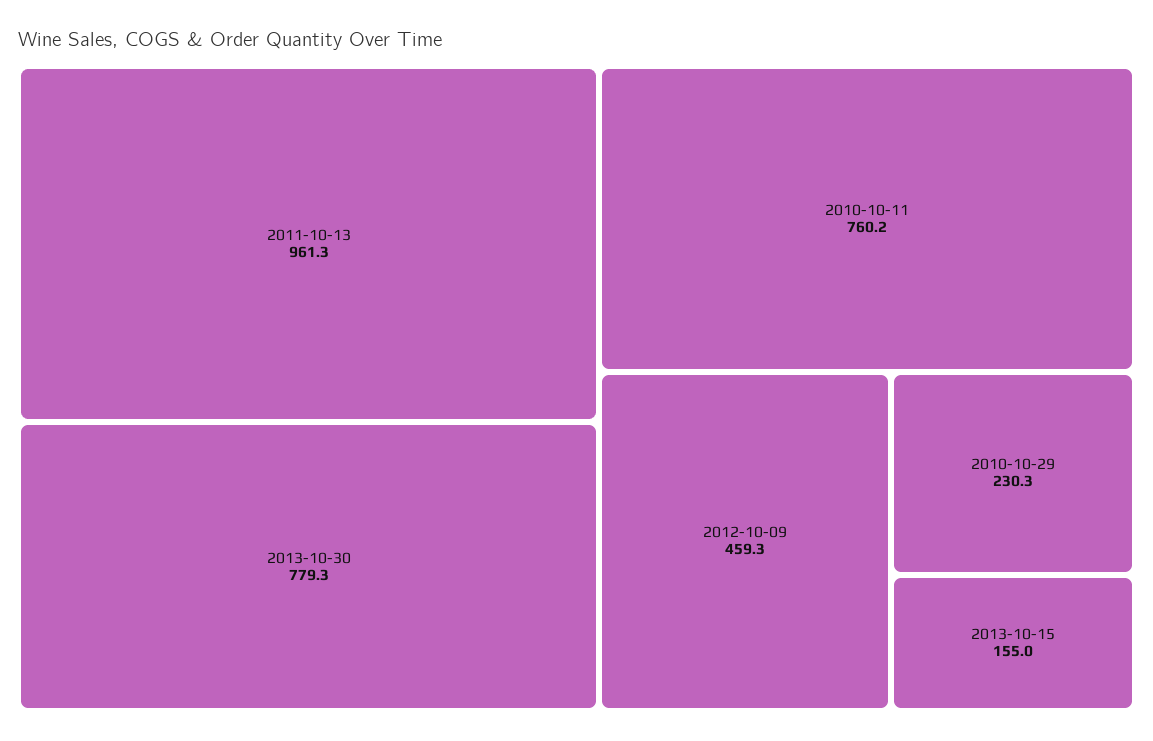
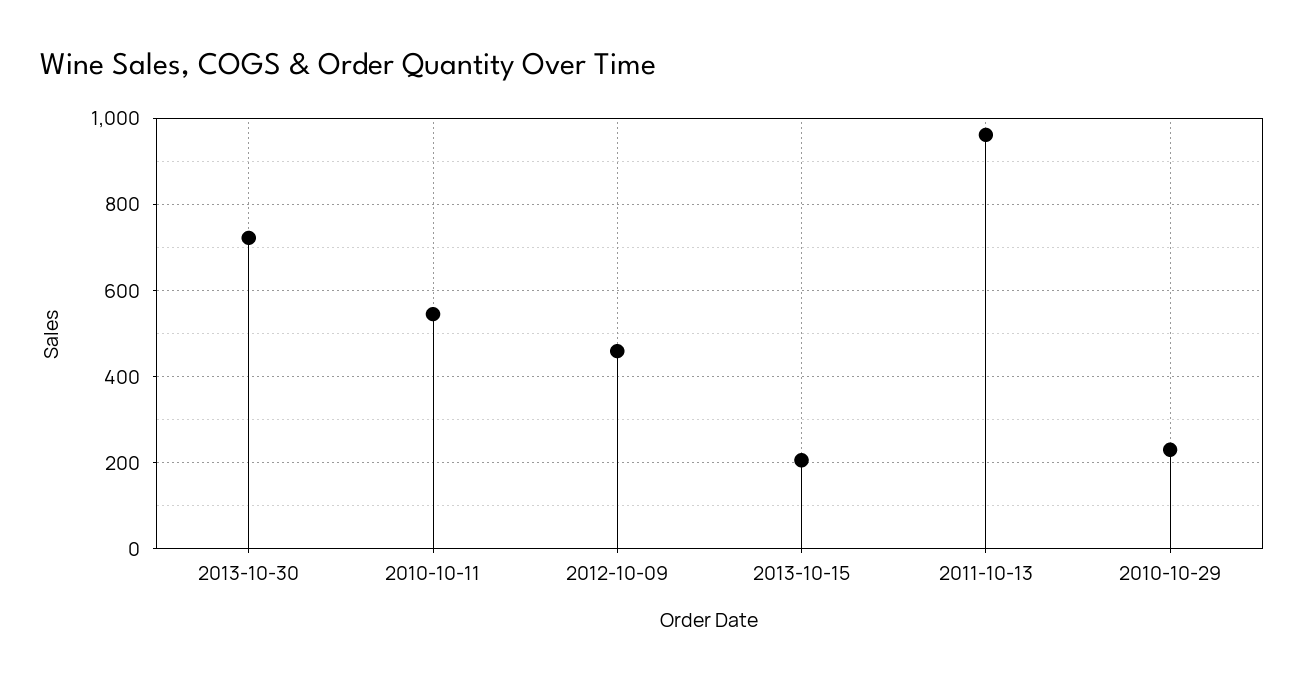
2013-10-30: 779.3 -> 720
2010-10-11: 760.2 -> 540
2013-10-15: 155 -> 200

